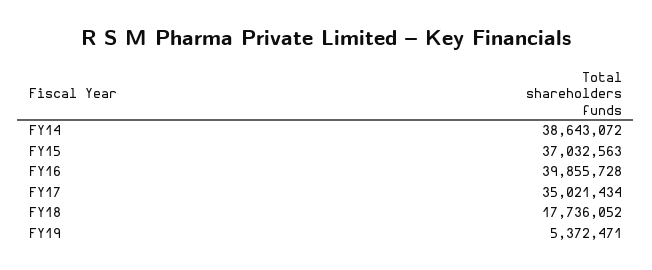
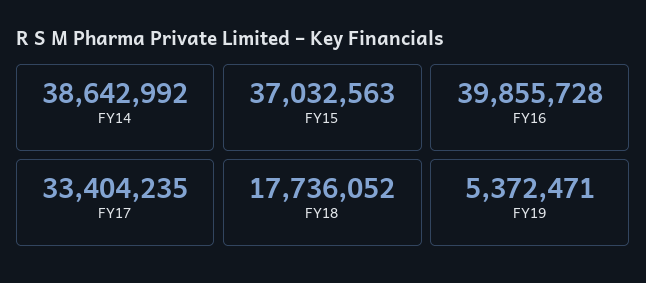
FY14: 38643072 -> 38642992
FY17: 35021434 -> 33404235

